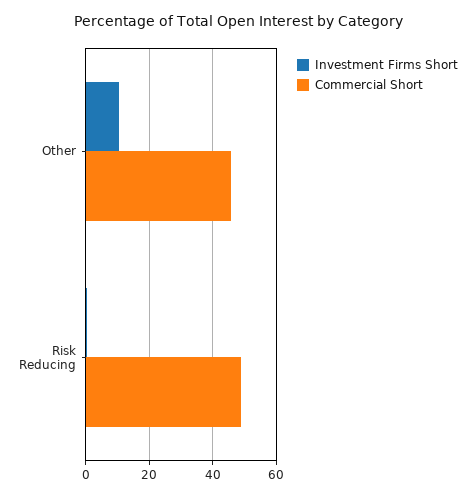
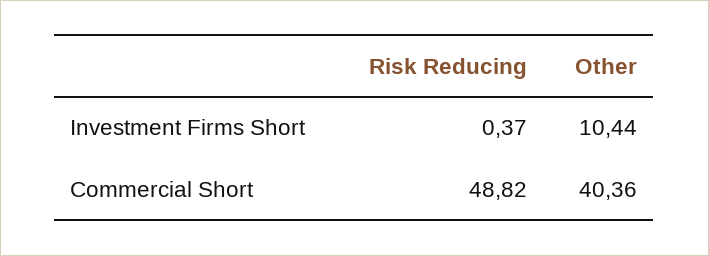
Commercial Short, Other: 46 -> 40.36

